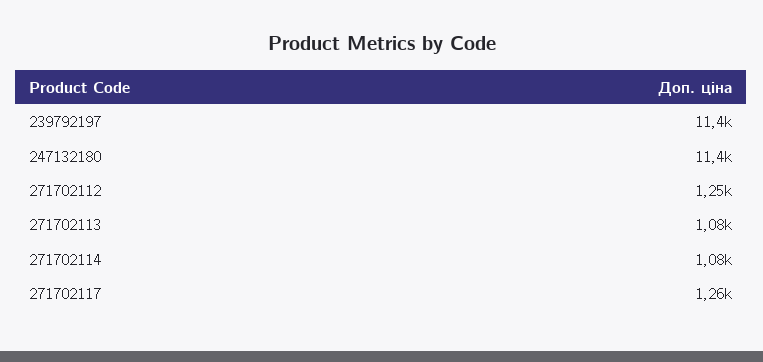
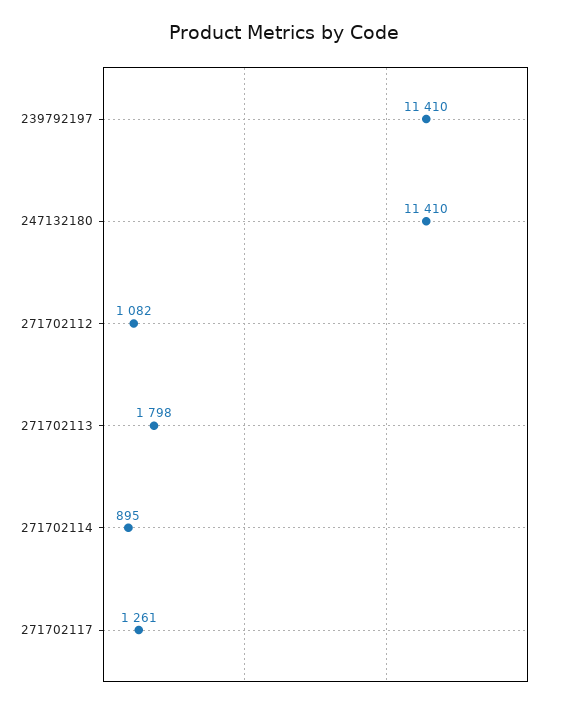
271702112: 1250 -> 1082
271702113: 1080 -> 1798
271702114: 1080 -> 895

